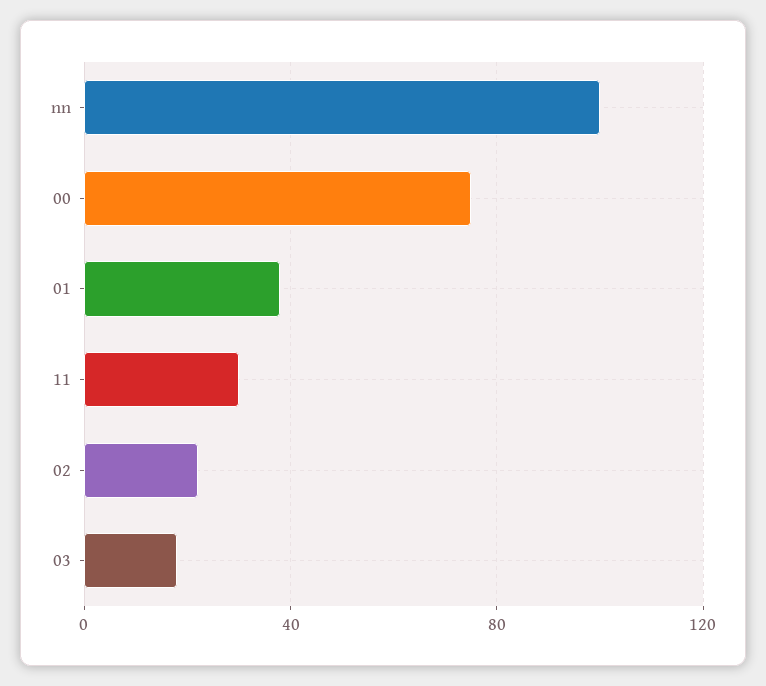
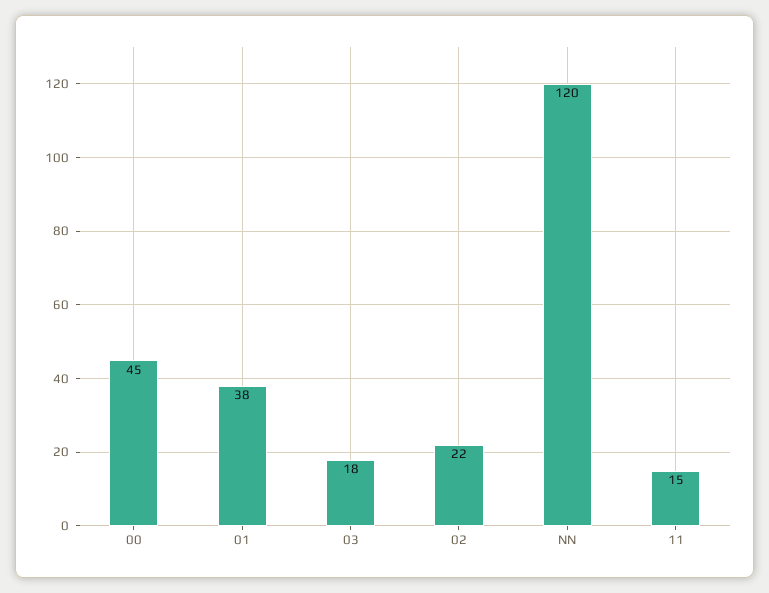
nn: 100 -> 120
00: 75 -> 45
11: 30 -> 15

